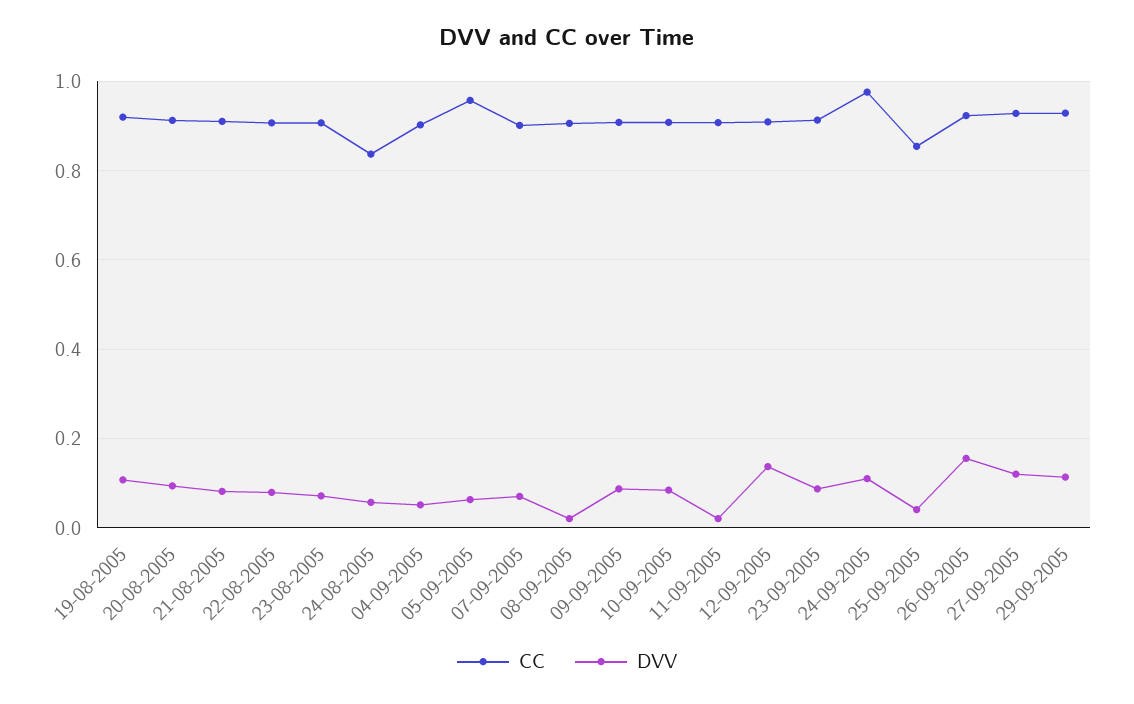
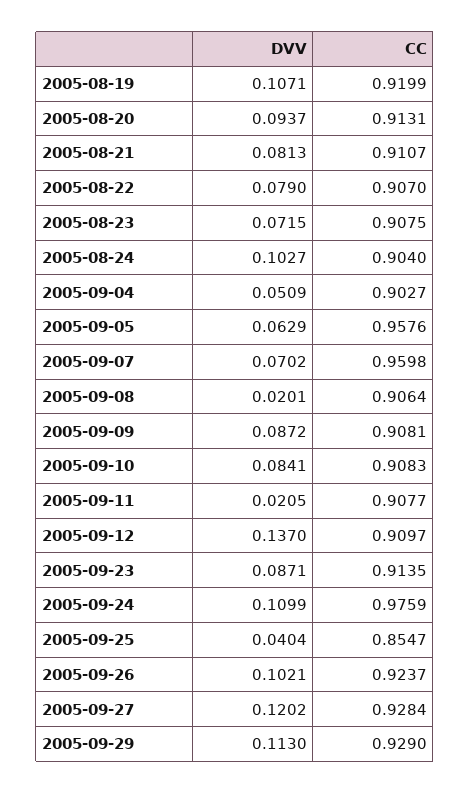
CC, 24-08-2005: 0.84 -> 0.904
DVV, 24-08-2005: 0.06 -> 0.1027
CC, 07-09-2005: 0.9 -> 0.9598
DVV, 26-09-2005: 0.16 -> 0.1021

